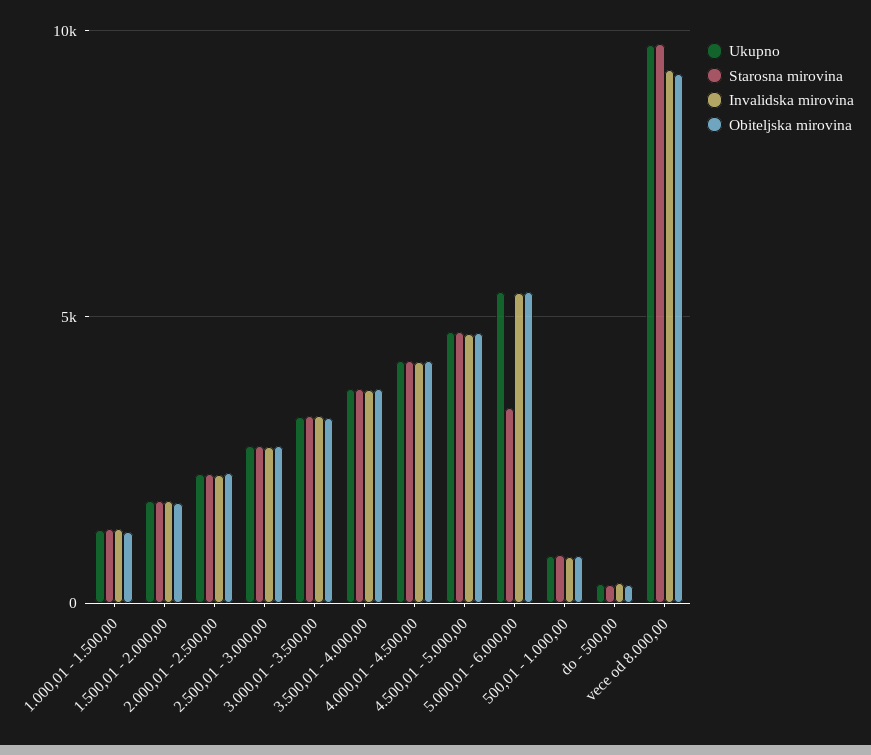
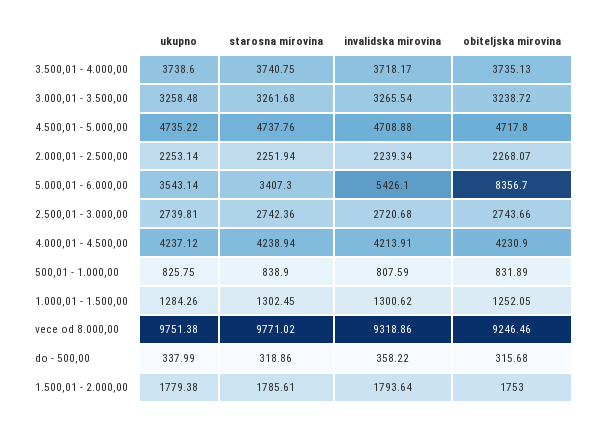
Ukupno, 5.000,01 - 6.000,00: 5500 -> 3543.14
Obiteljska mirovina, 5.000,01 - 6.000,00: 5500 -> 8356.7

